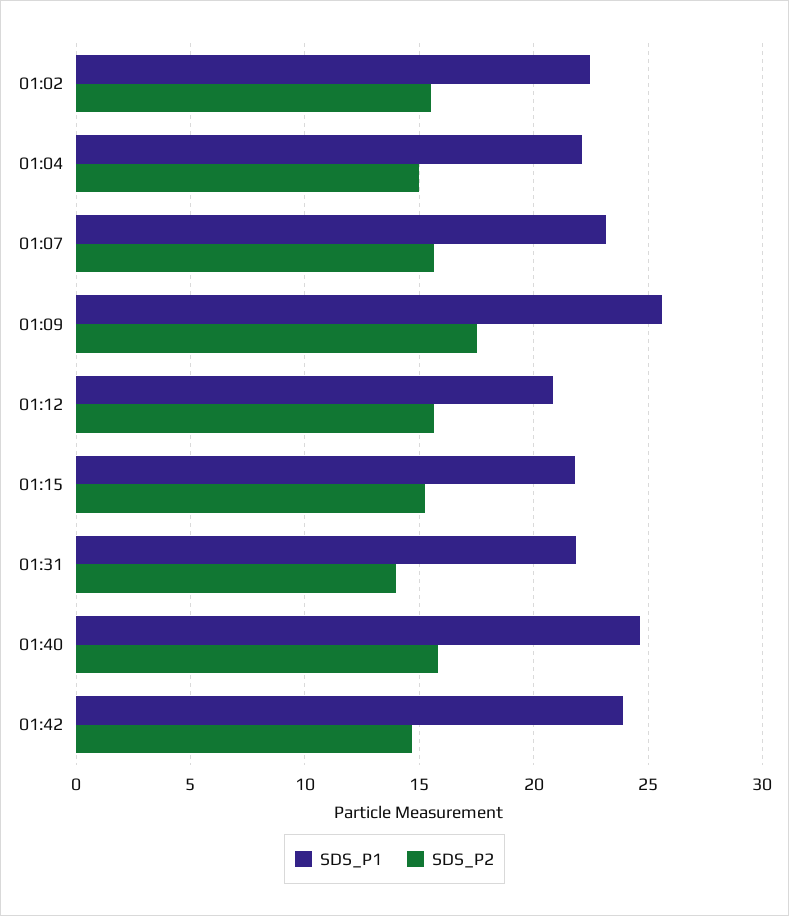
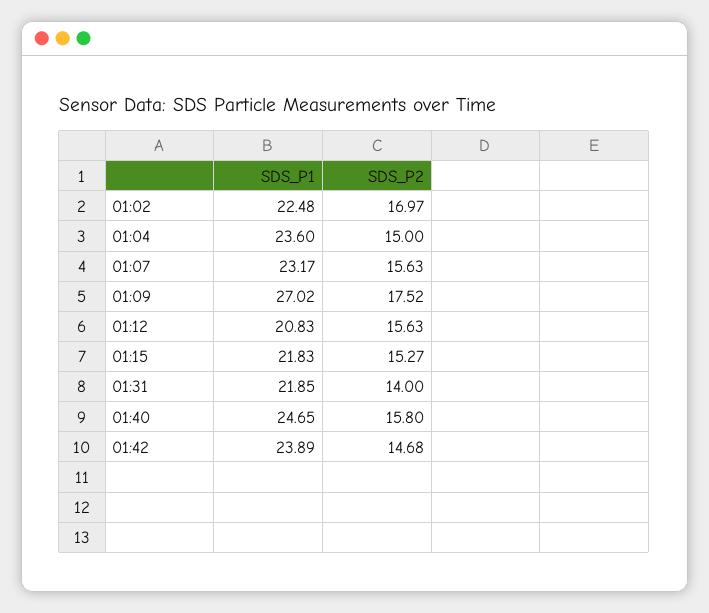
SDS_P2, 01:02: 15.5 -> 16.97
SDS_P1, 01:04: 22 -> 23.6
SDS_P1, 01:09: 25.5 -> 27.02

